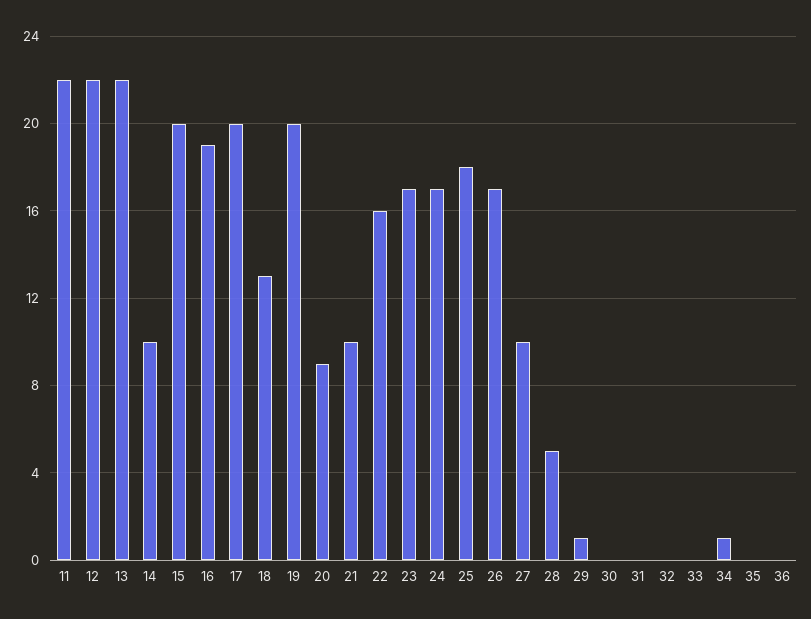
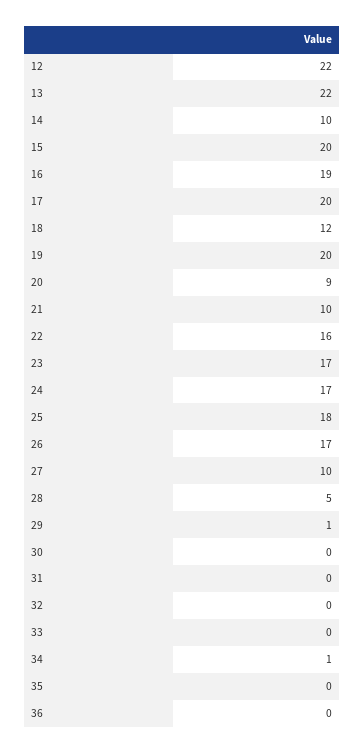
11: 22 -> none
18: 13 -> 12

